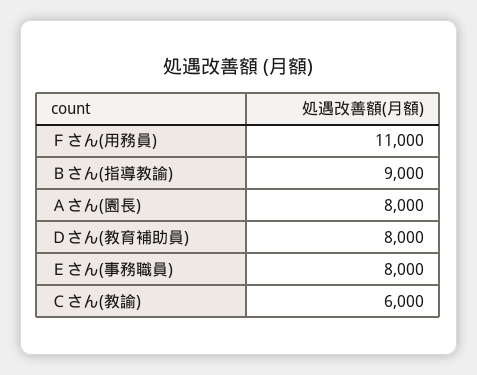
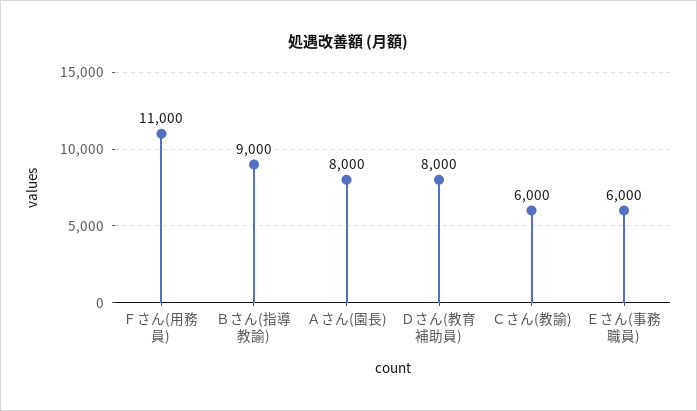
Ｅさん(事務職員): 8000 -> 6000

